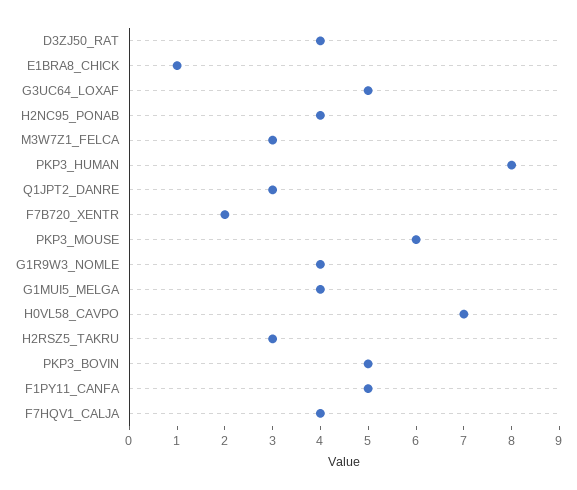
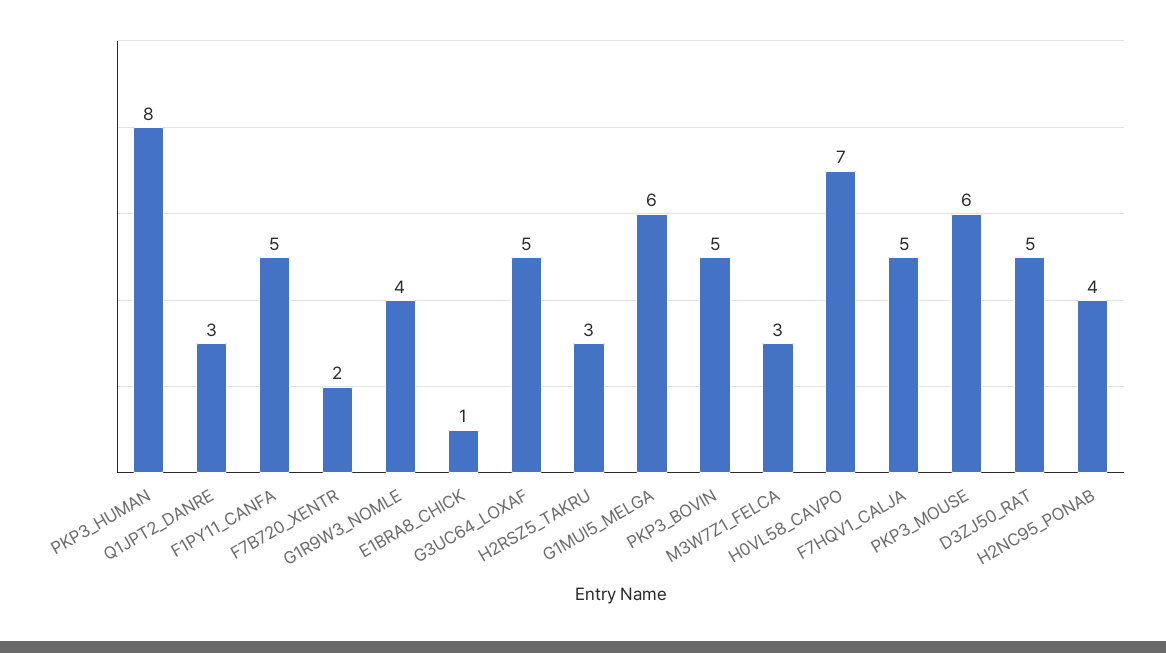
D3ZJ50_RAT: 4 -> 5
G1MUI5_MELGA: 4 -> 6
F7HQV1_CALJA: 4 -> 5

